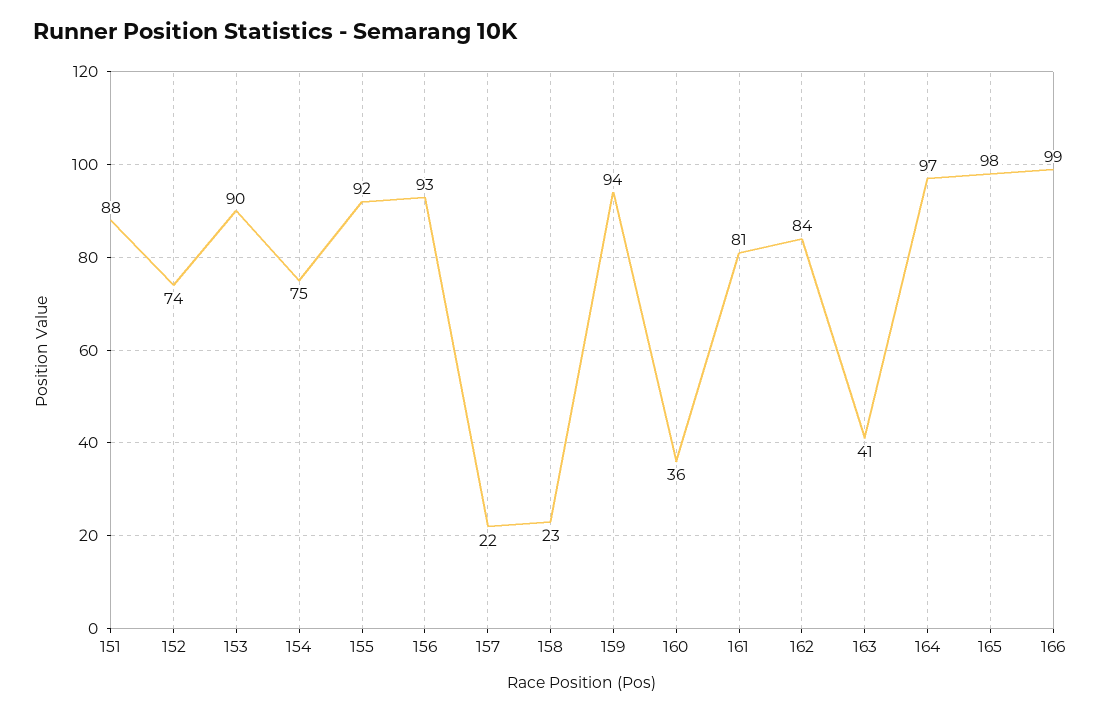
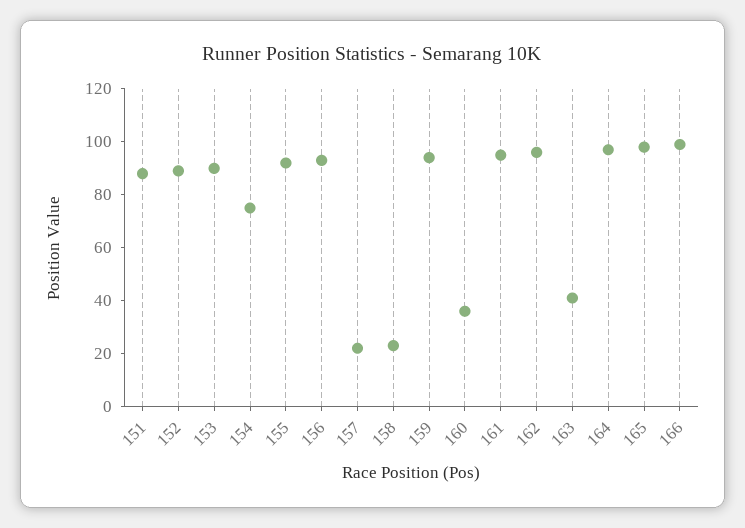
152: 74 -> 90
161: 81 -> 95
162: 84 -> 95

